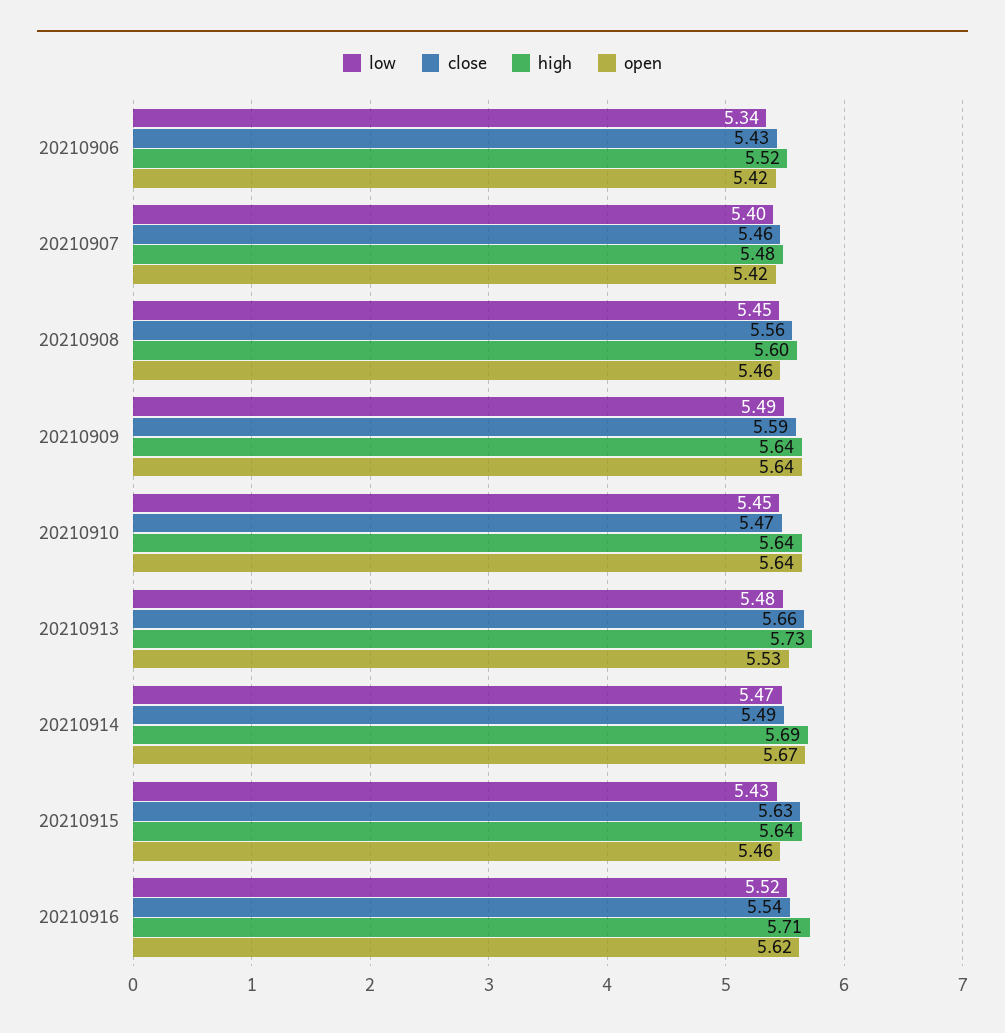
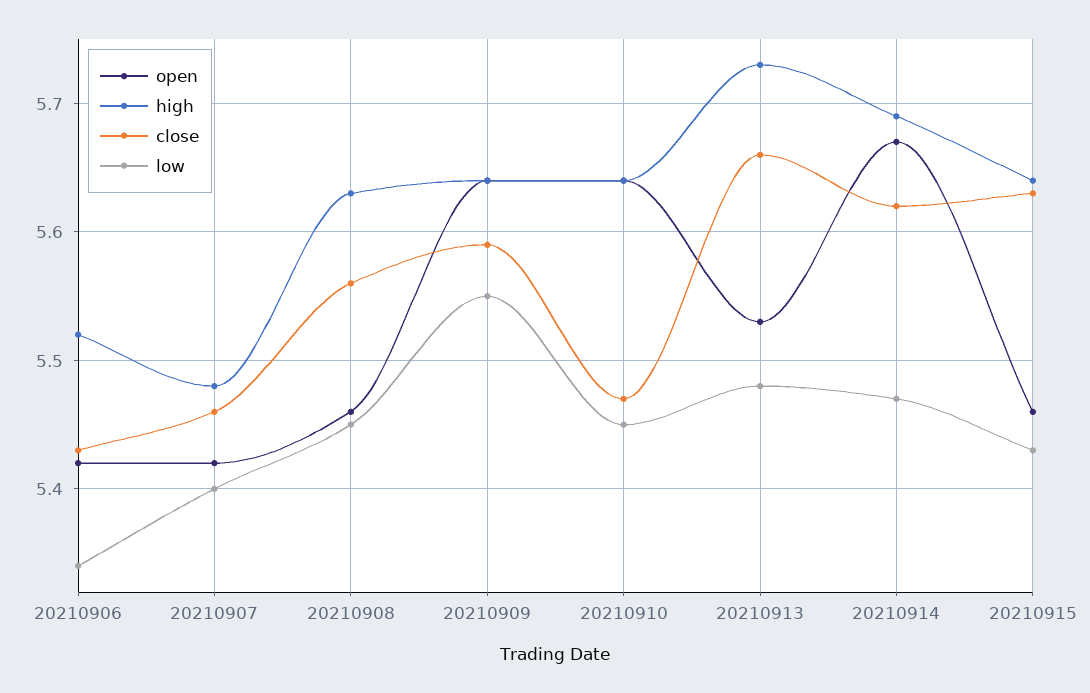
high, 20210908: 5.6 -> 5.63
low, 20210909: 5.49 -> 5.55
close, 20210914: 5.49 -> 5.62
low, 20210916: 5.52 -> none
close, 20210916: 5.54 -> none
high, 20210916: 5.71 -> none
open, 20210916: 5.62 -> none

